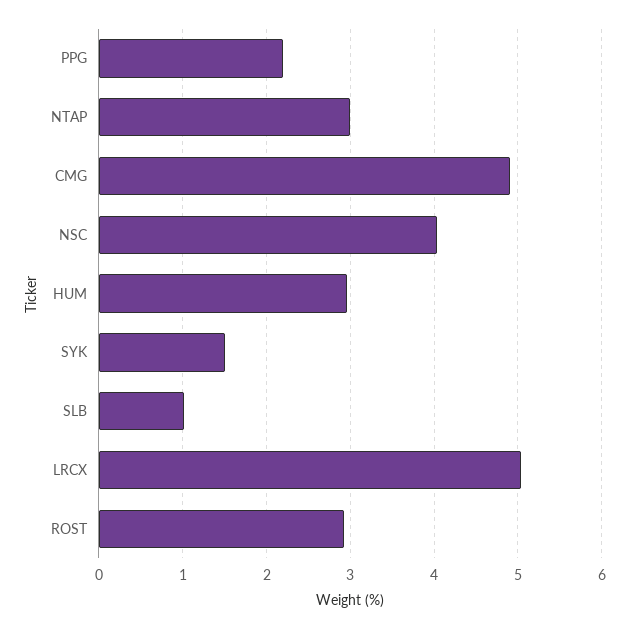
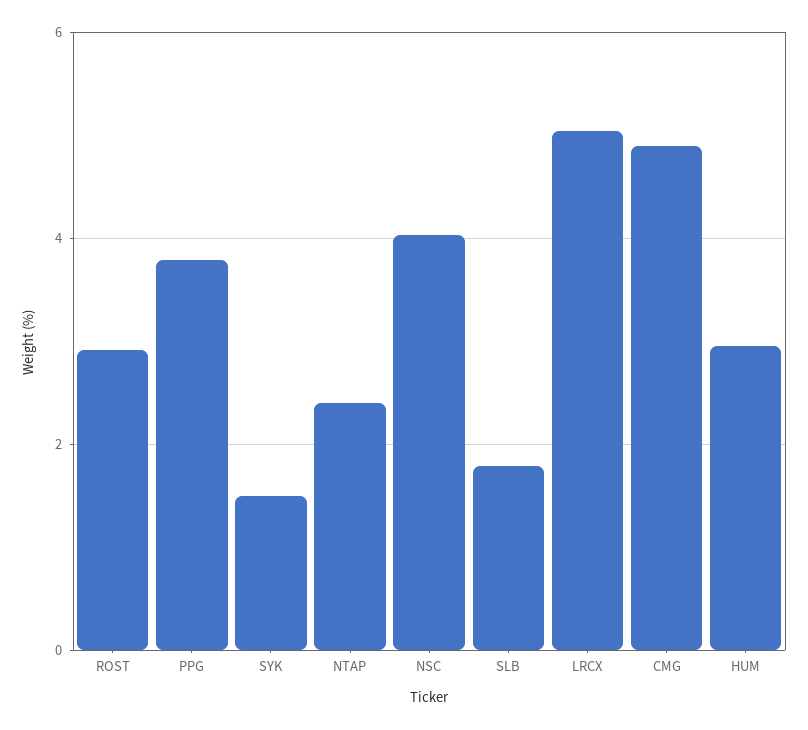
PPG: 2.2 -> 3.8
NTAP: 3 -> 2.4
SLB: 1 -> 1.8

